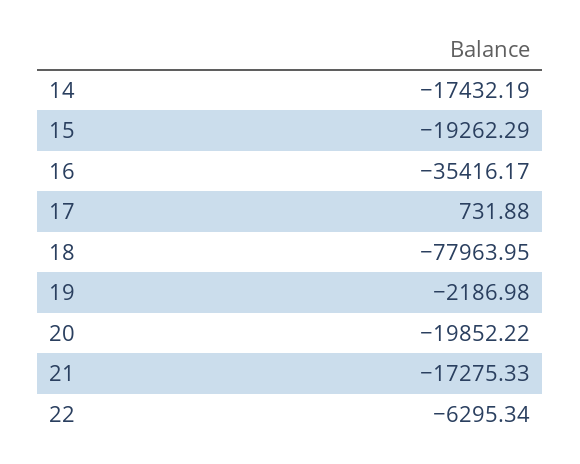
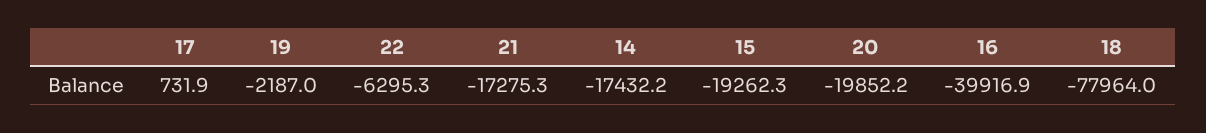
16: -35416.17 -> -39916.9

